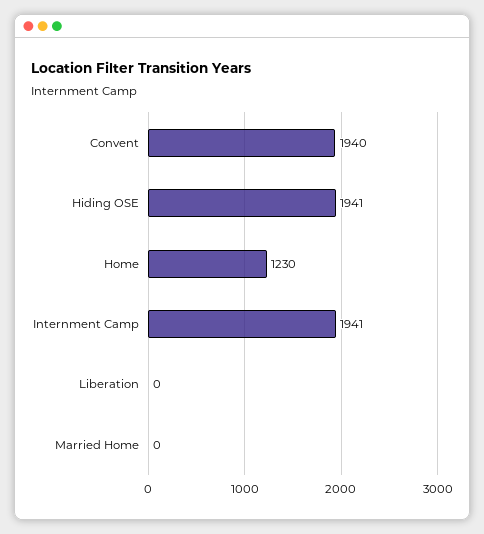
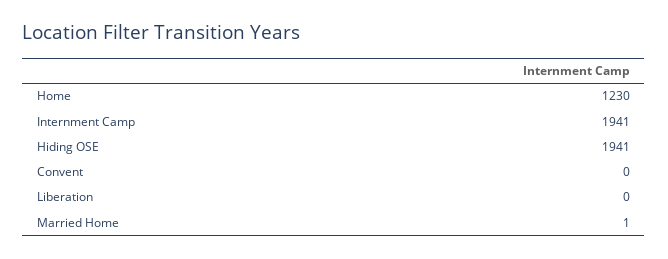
Convent: 1940 -> 0
Married Home: 0 -> 1

